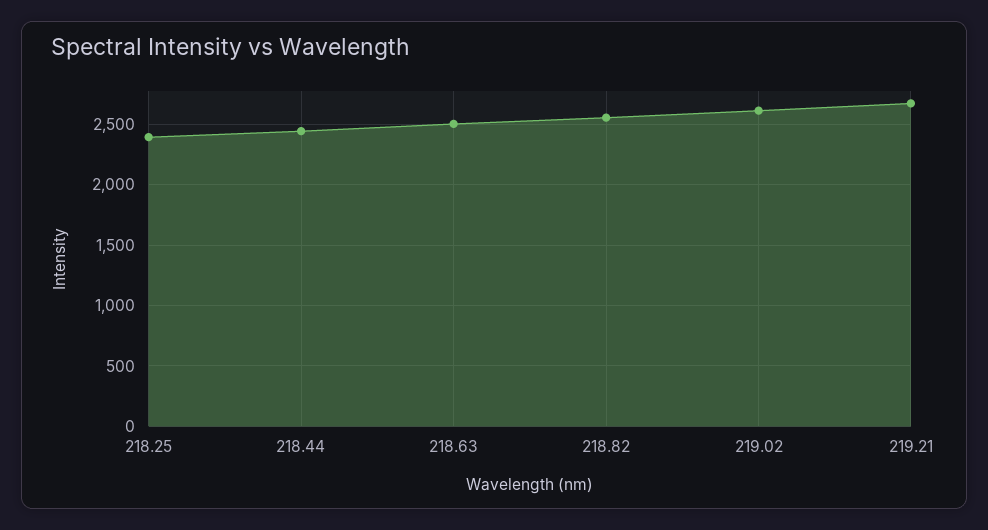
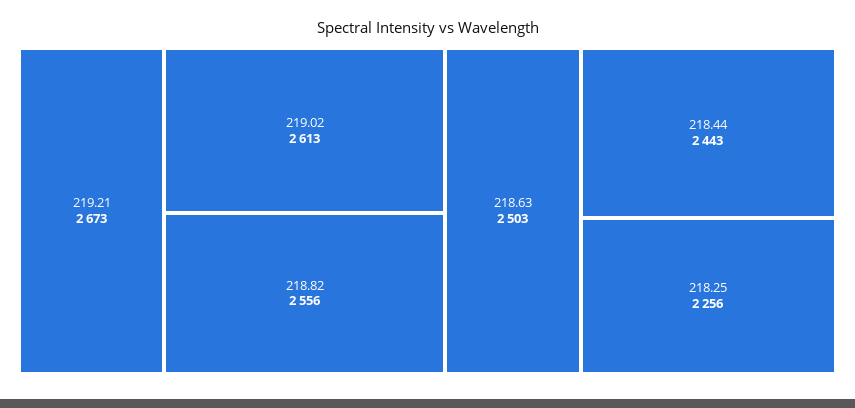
218.25: 2400 -> 2256

